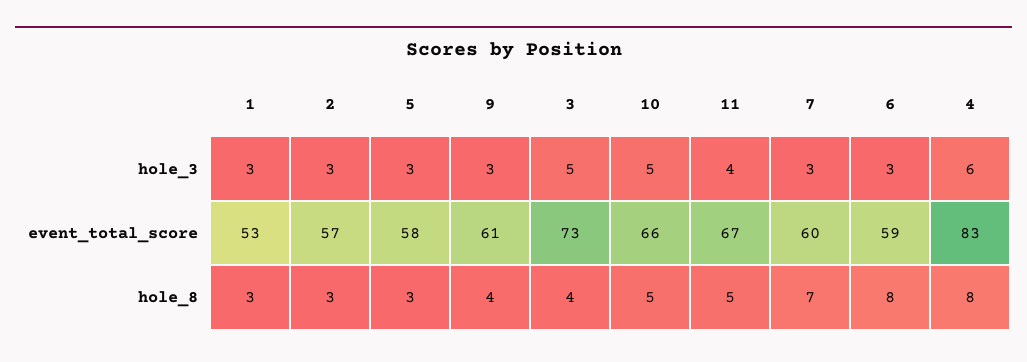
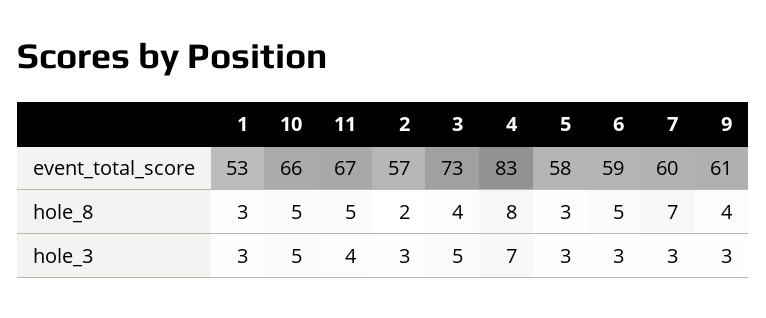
4, hole_3: 6 -> 7
2, hole_8: 3 -> 2
6, hole_8: 8 -> 5

